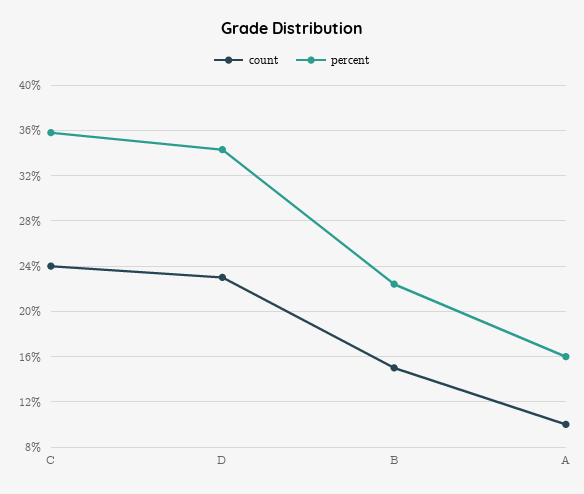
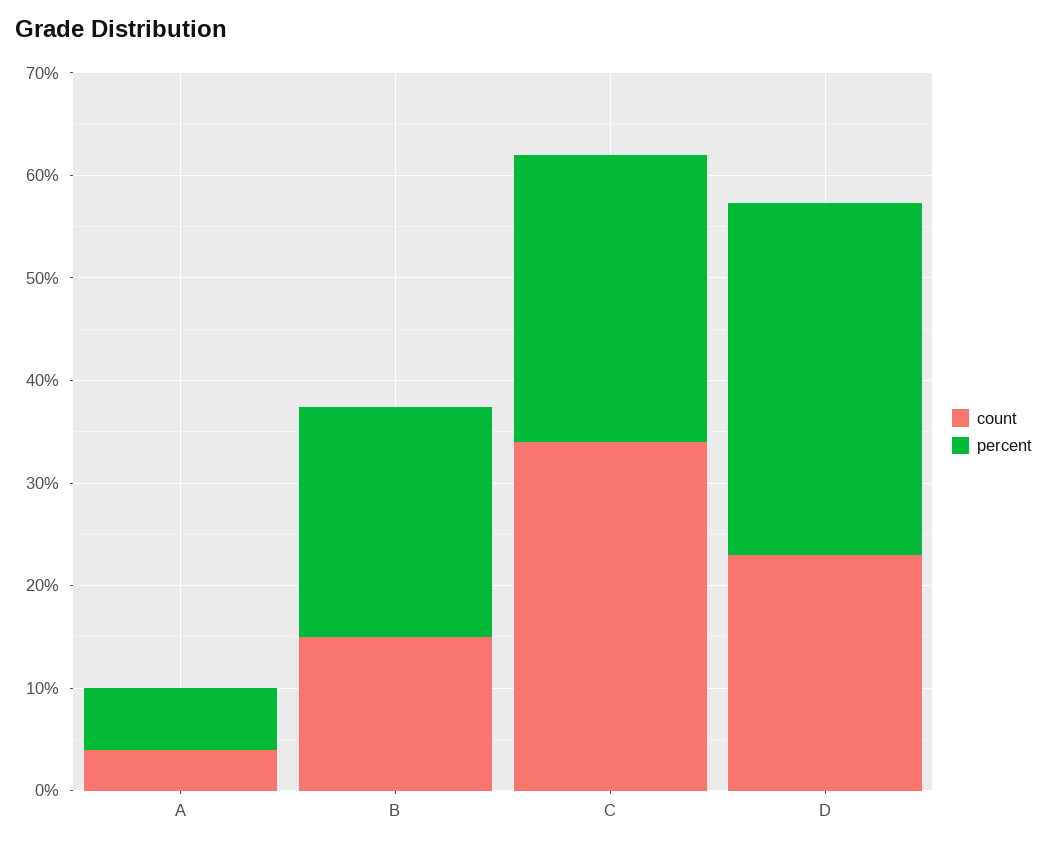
count, C: 24 -> 34
percent, C: 36 -> 28
count, A: 10 -> 4
percent, A: 16 -> 6

